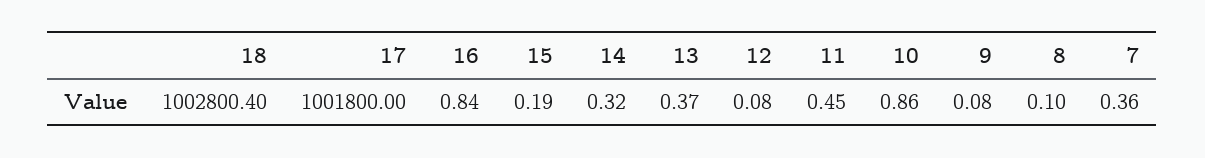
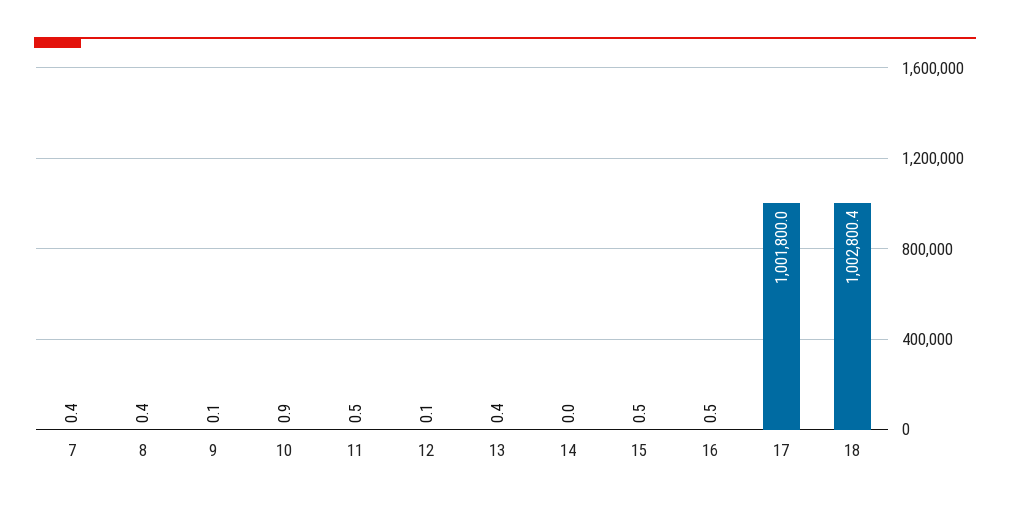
16: 0.84 -> 0.5
15: 0.19 -> 0.5
14: 0.32 -> 0
8: 0.1 -> 0.4

